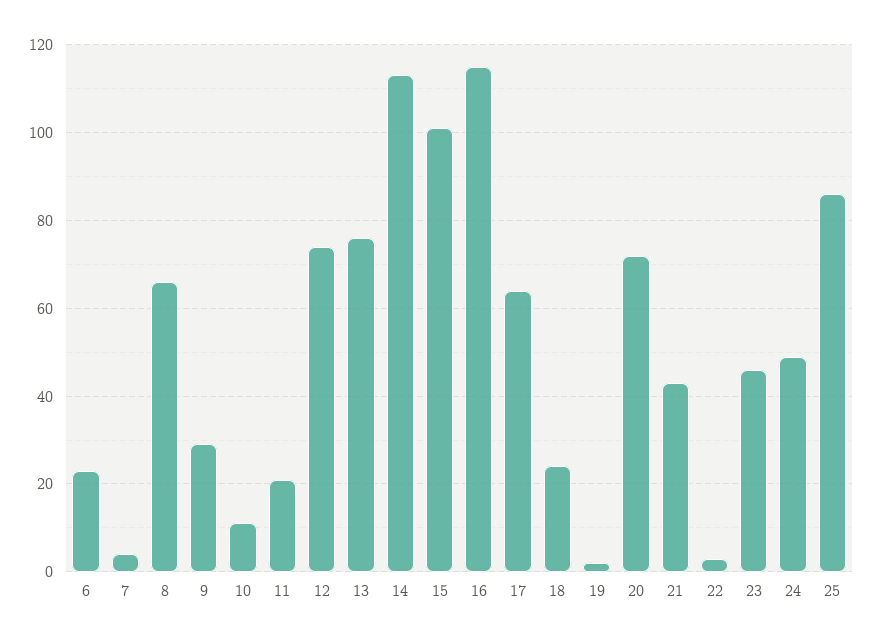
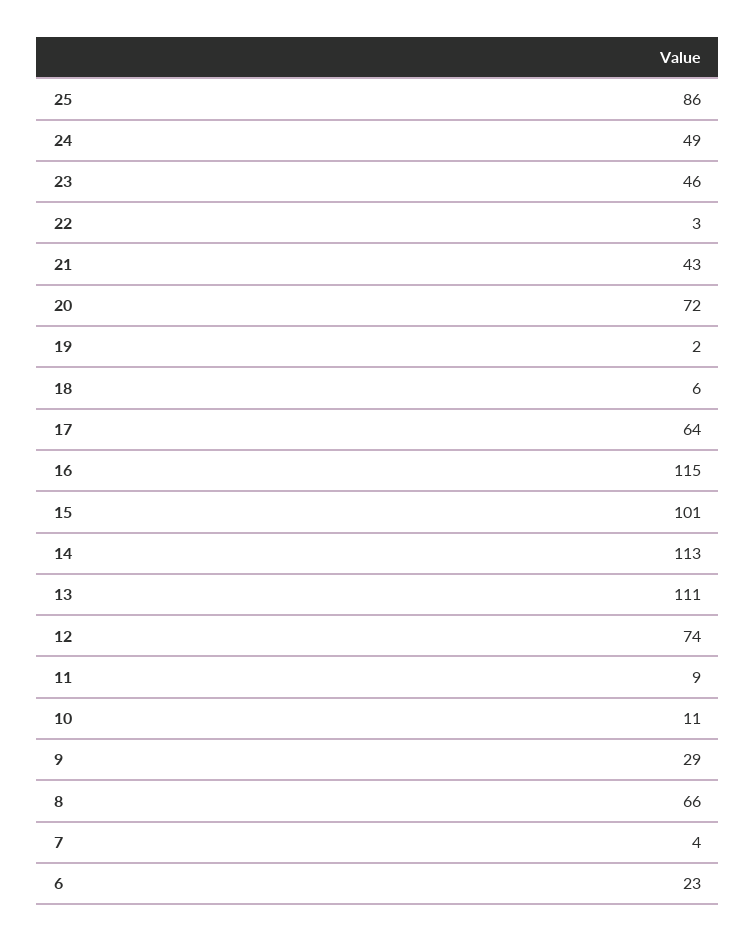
11: 20 -> 9
13: 75 -> 111
18: 25 -> 6

